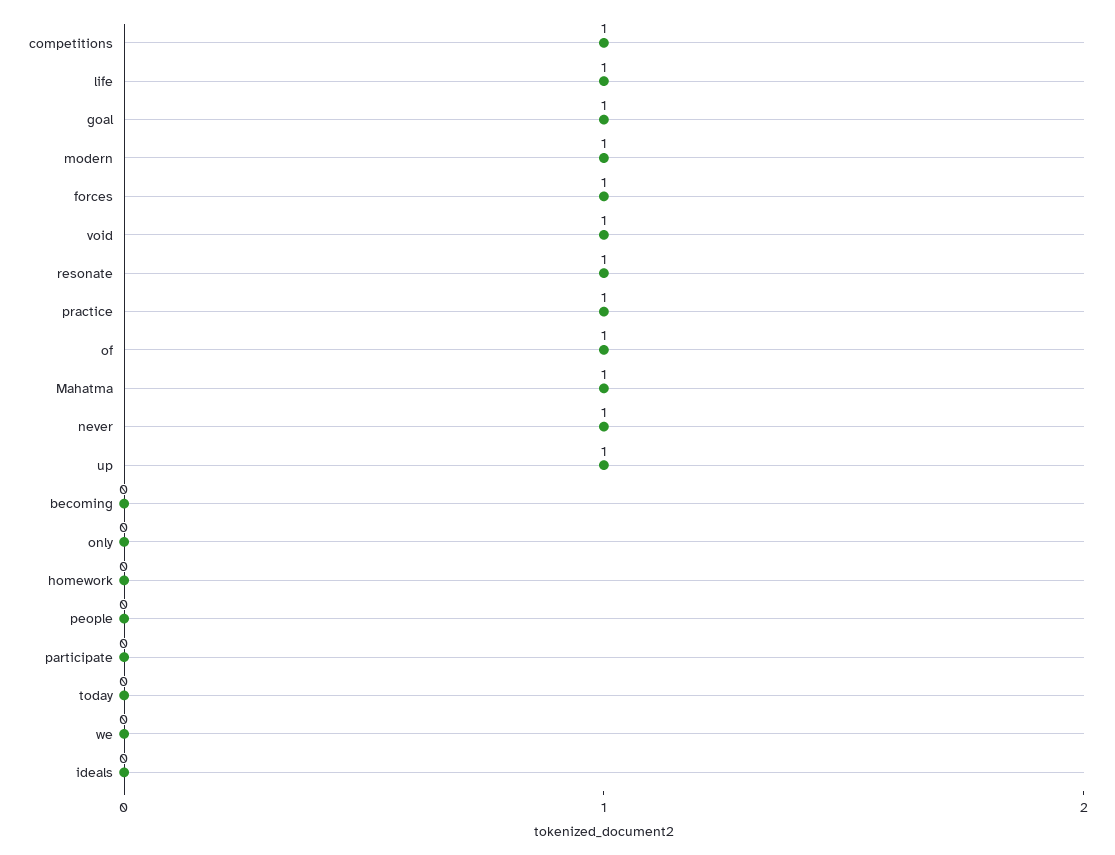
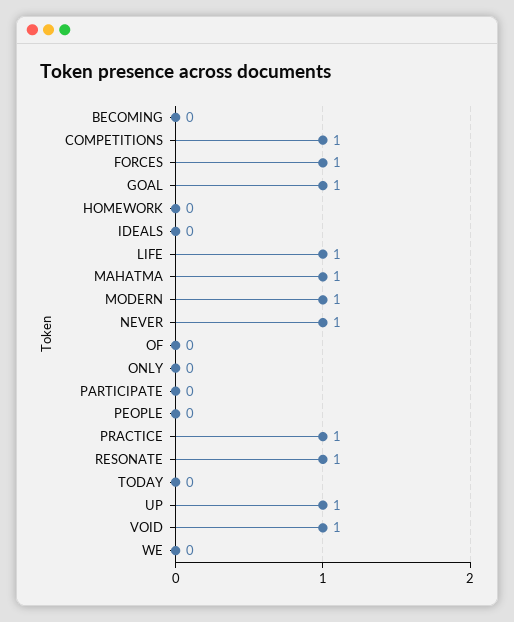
of: 1 -> 0

